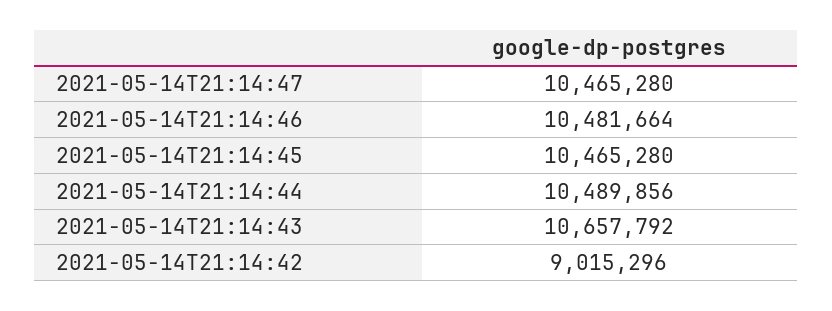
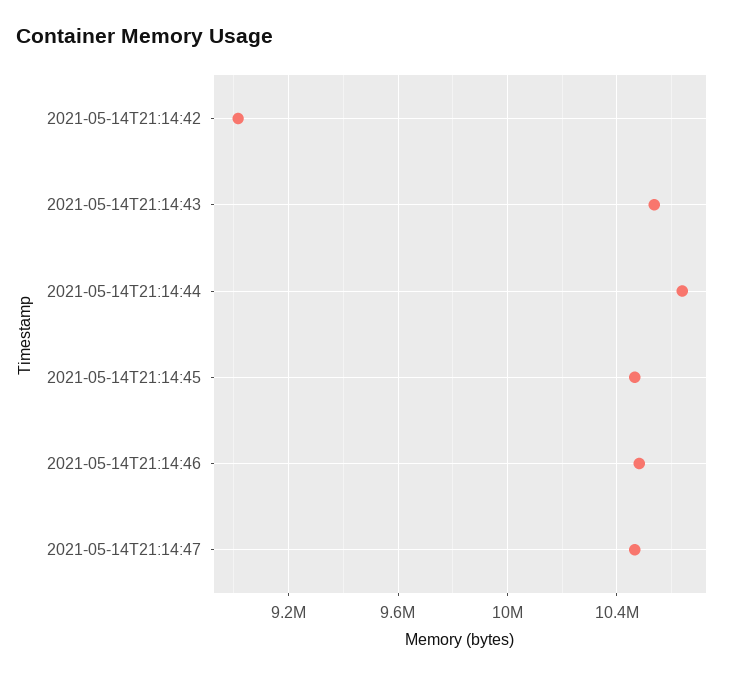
2021-05-14T21:14:44: 10489856 -> 10650000
2021-05-14T21:14:43: 10657792 -> 10550000

